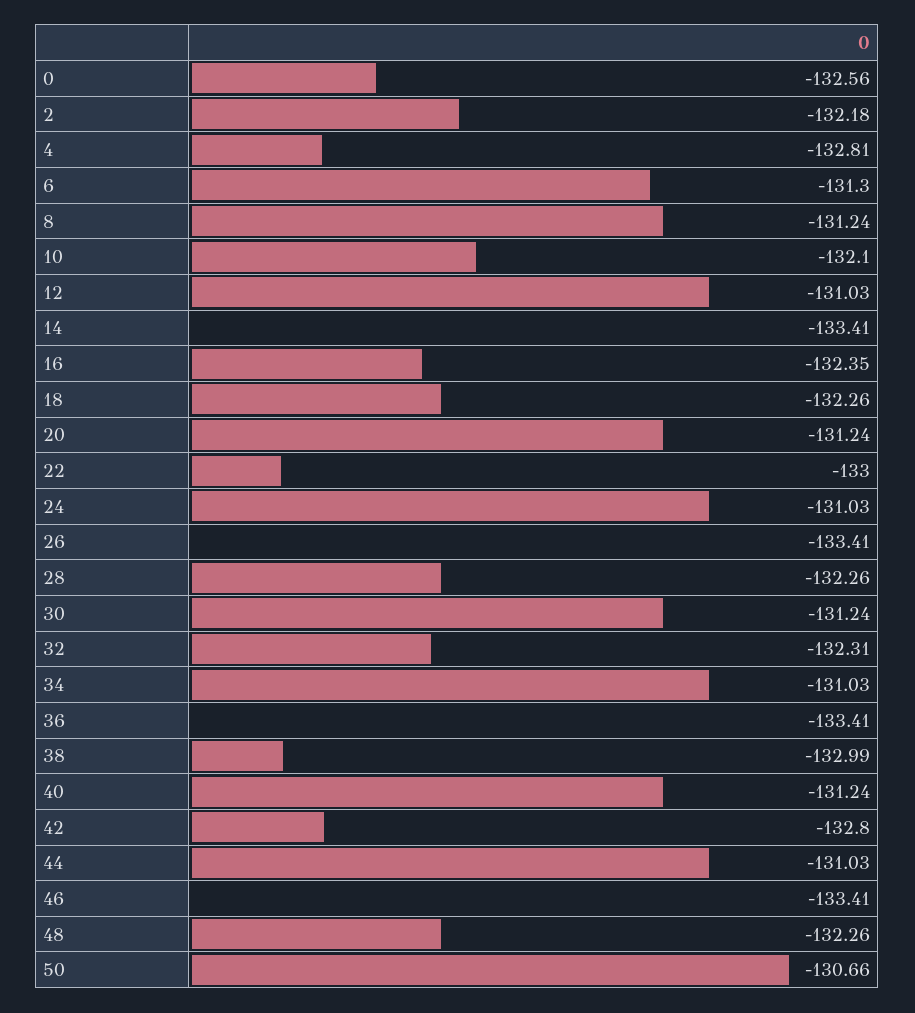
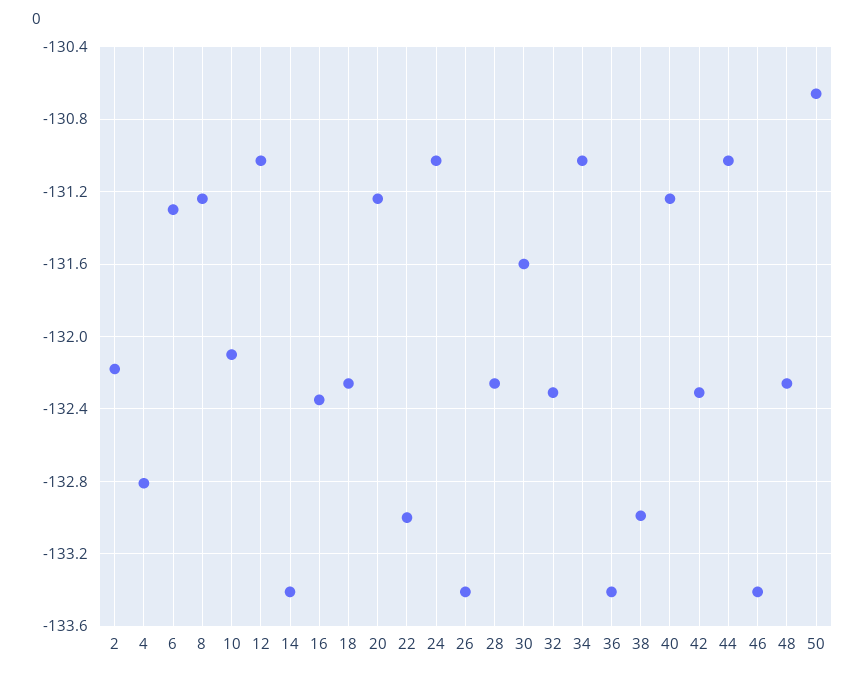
0: -132.56 -> none
30: -131.24 -> -131.6
42: -132.8 -> -132.3

